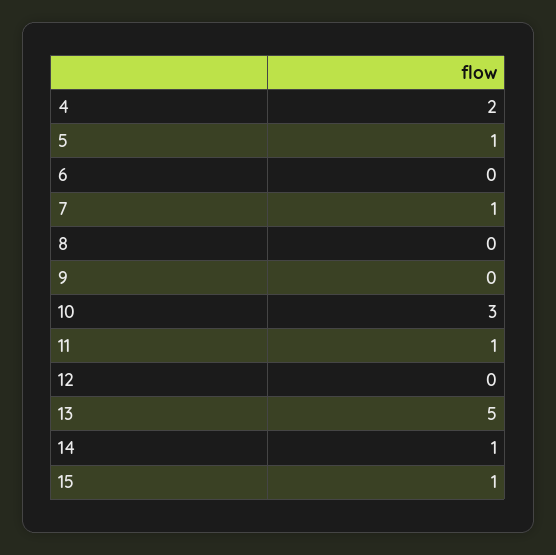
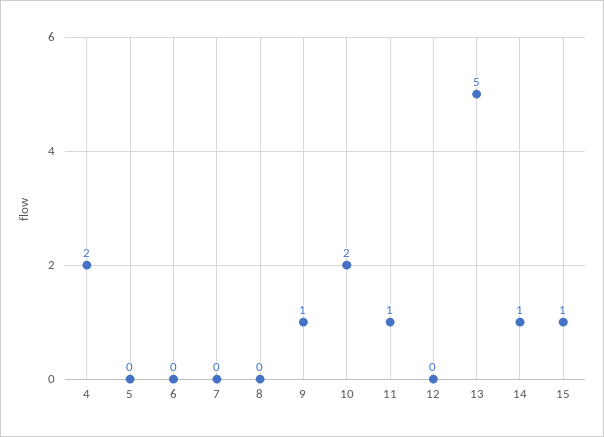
5: 1 -> 0
7: 1 -> 0
9: 0 -> 1
10: 3 -> 2

